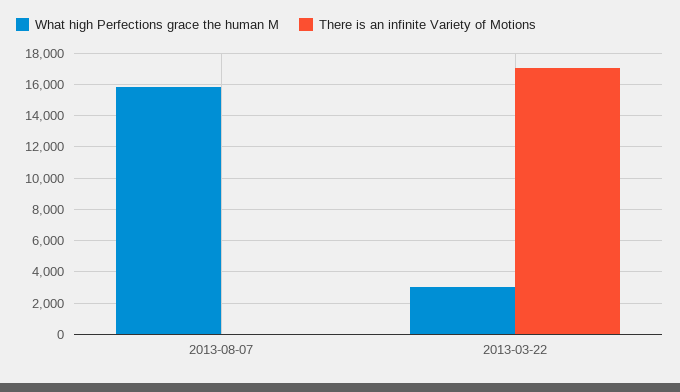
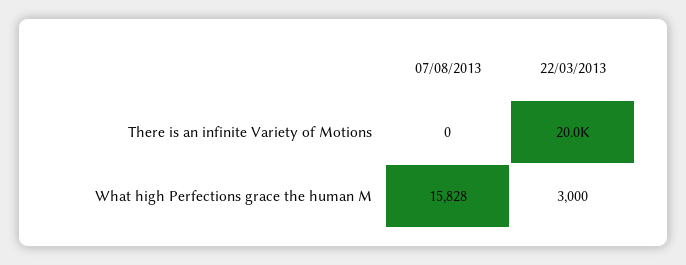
There is an infinite Variety of Motions, 2013-03-22: 17000 -> 20000

